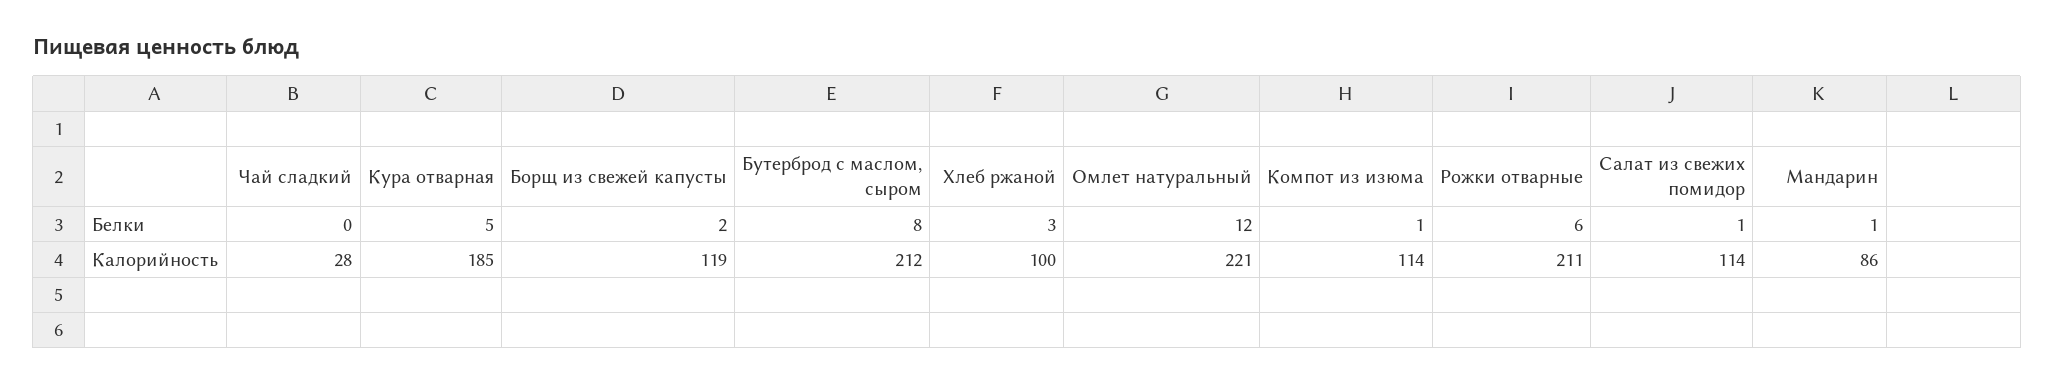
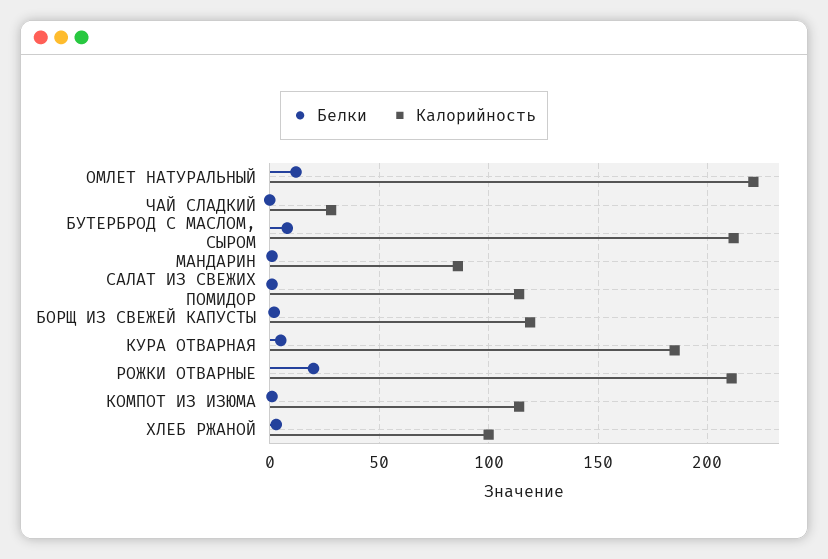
Белки, Рожки отварные: 6 -> 20

